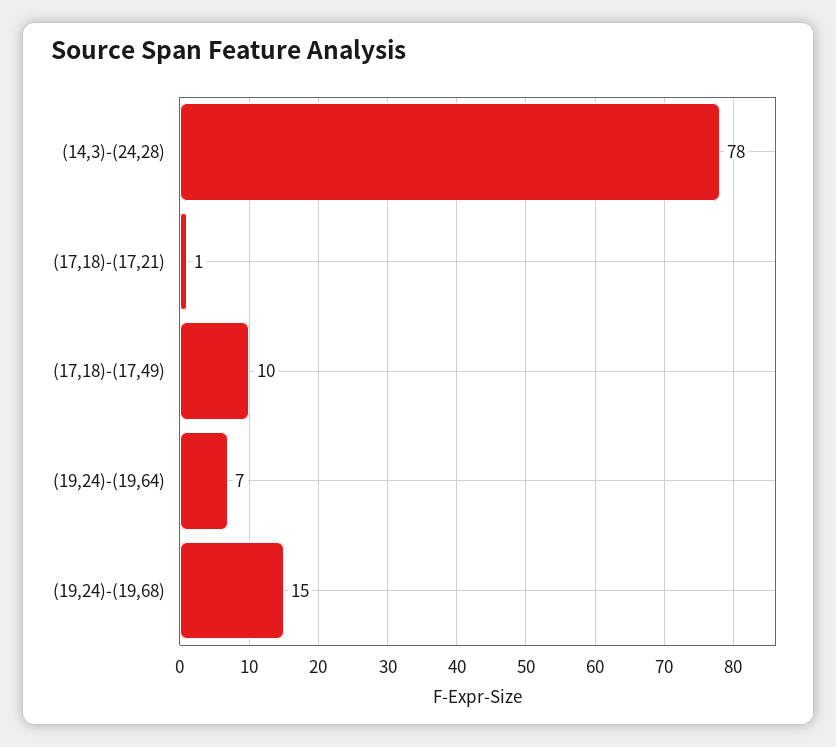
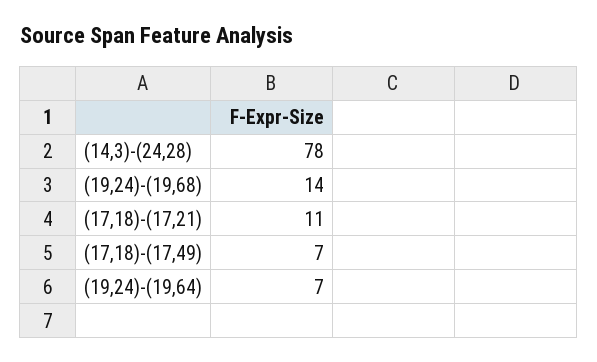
(17,18)-(17,21): 1 -> 11
(17,18)-(17,49): 10 -> 7
(19,24)-(19,68): 15 -> 14

